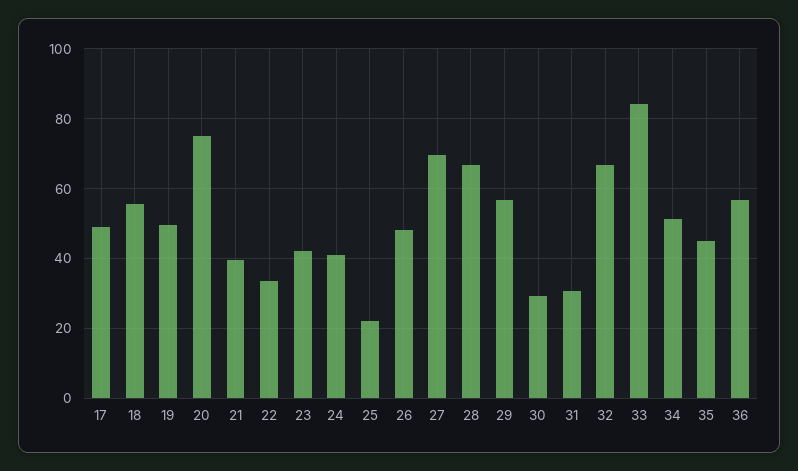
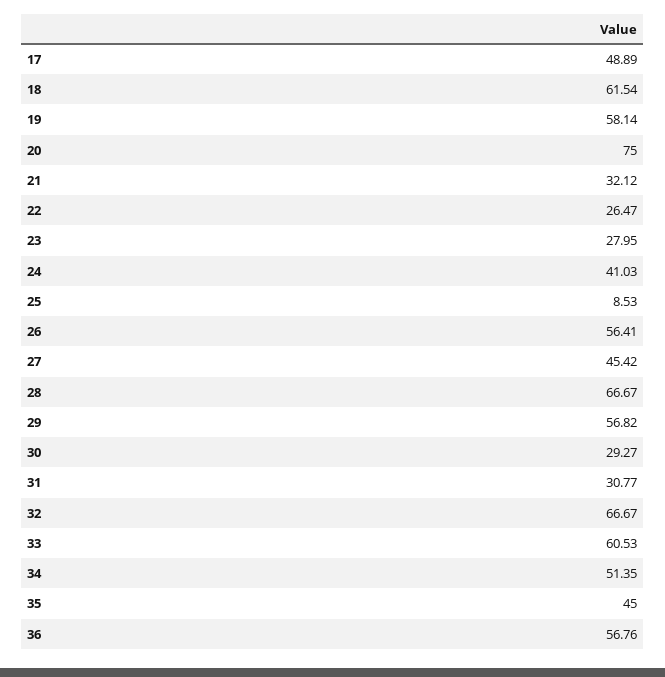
18: 56 -> 61.54
19: 50 -> 58.14
21: 40 -> 32.12
22: 34 -> 26.47
23: 42 -> 27.95
25: 22 -> 8.53
26: 48 -> 56.41
27: 70 -> 45.42
33: 84 -> 60.53

